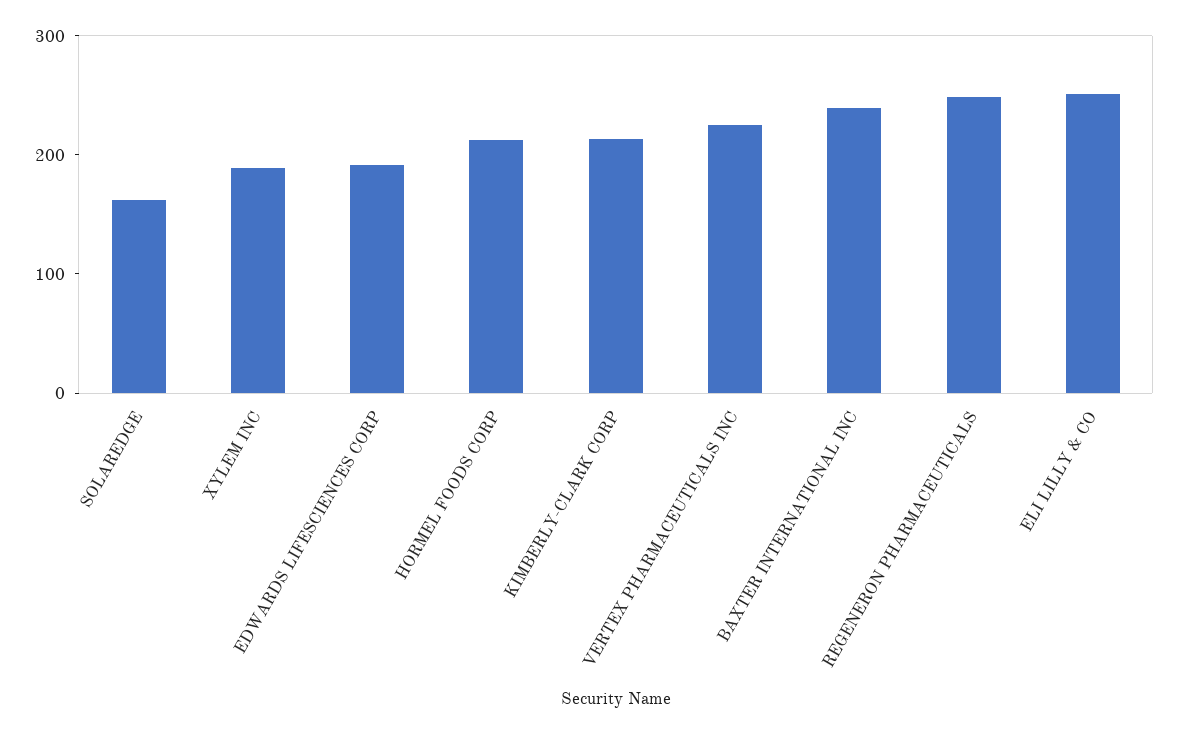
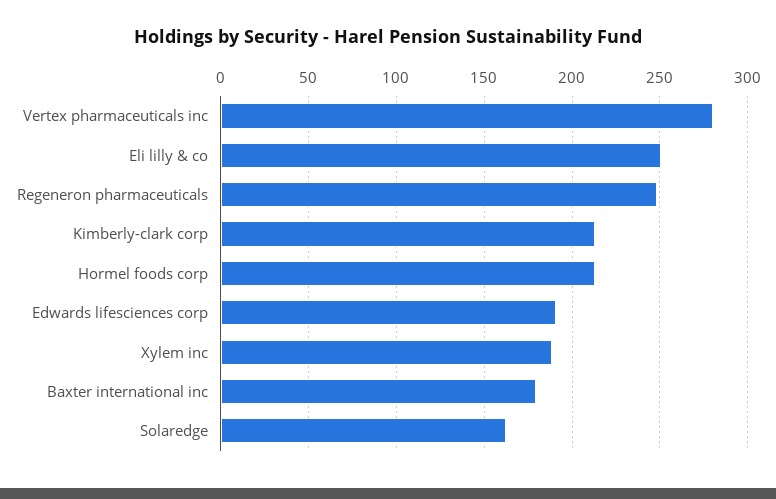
VERTEX PHARMACEUTICALS INC: 220 -> 280
BAXTER INTERNATIONAL INC: 240 -> 180

